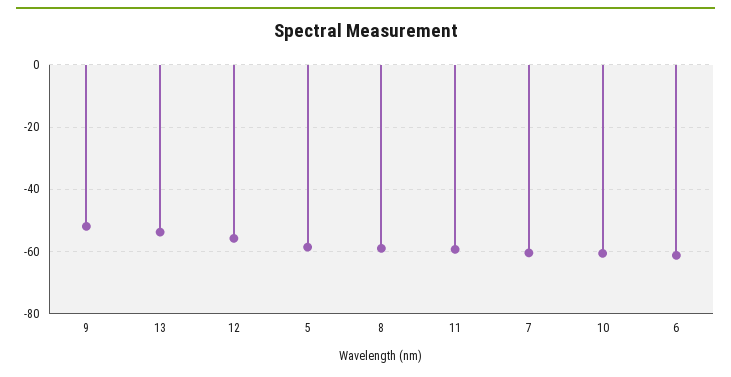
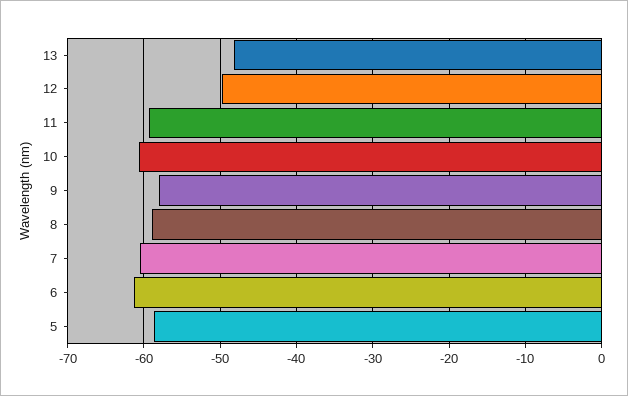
9: -52 -> -58
13: -54 -> -48
12: -56 -> -50

